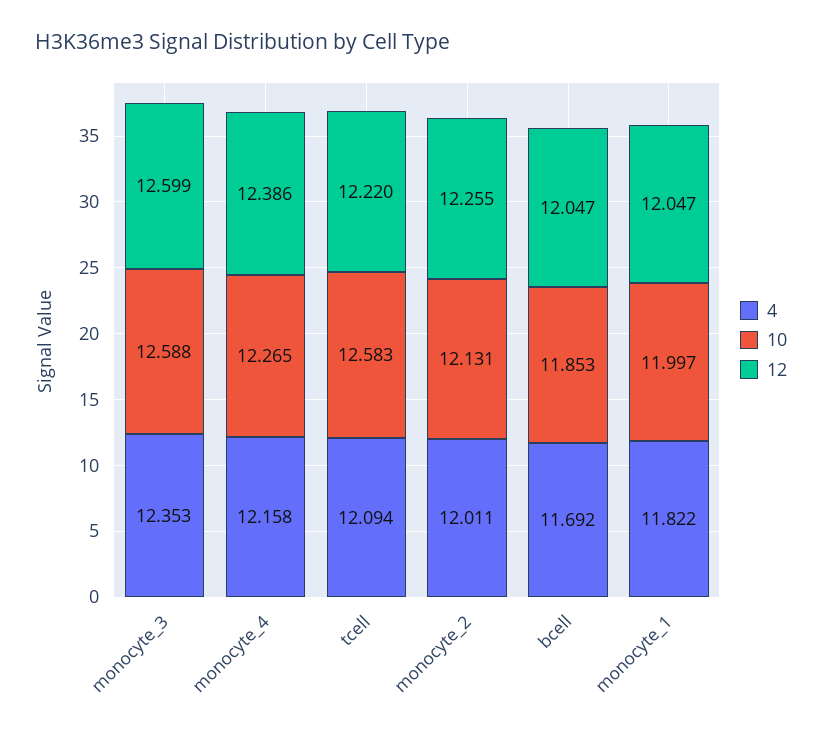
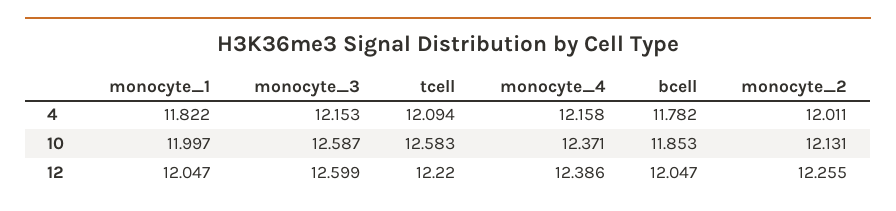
4, monocyte_3: 12.353 -> 12.153
10, monocyte_3: 12.588 -> 12.587
10, monocyte_4: 12.265 -> 12.371
4, bcell: 11.692 -> 11.782

